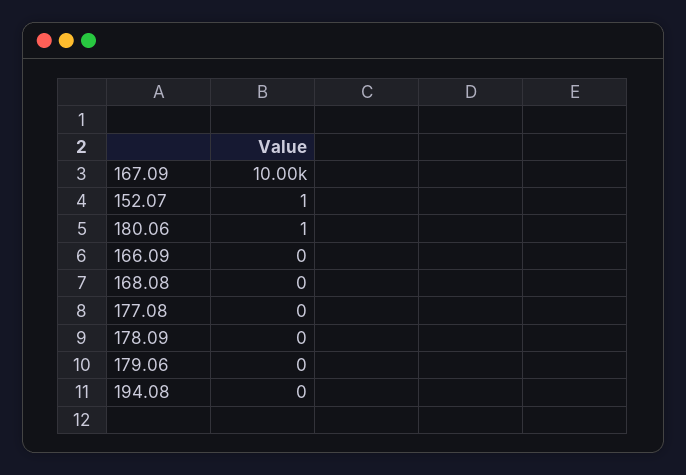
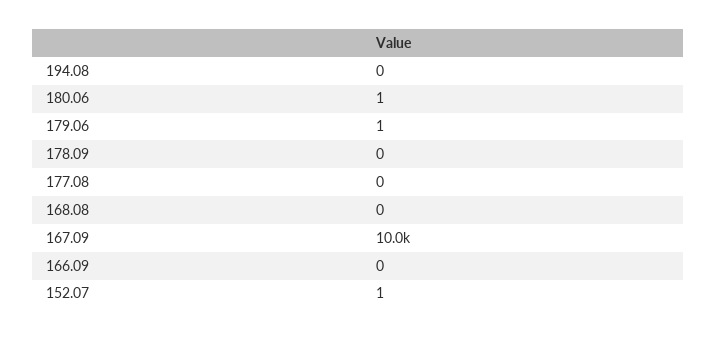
179.06: 0 -> 1

